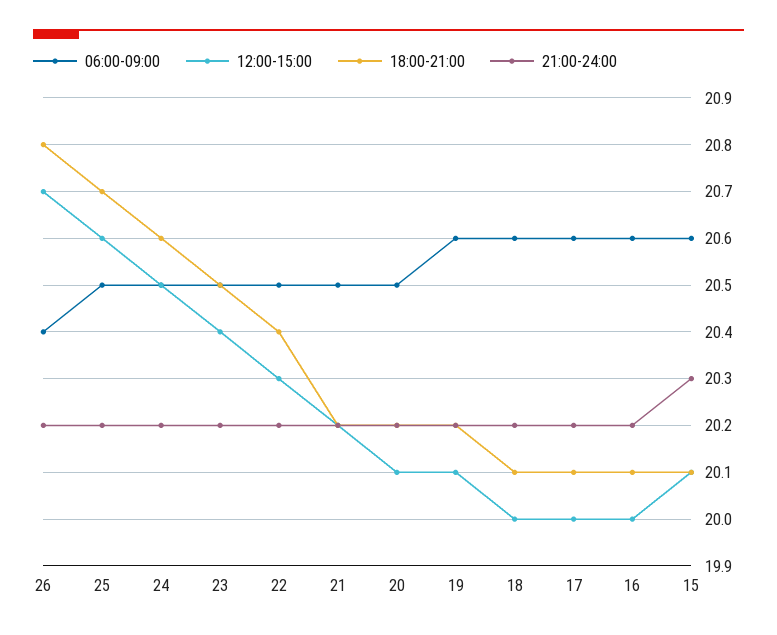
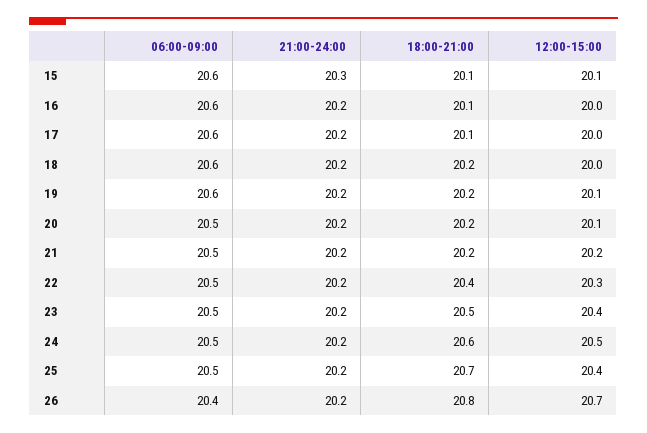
12:00-15:00, 25: 20.6 -> 20.4
18:00-21:00, 18: 20.1 -> 20.2

